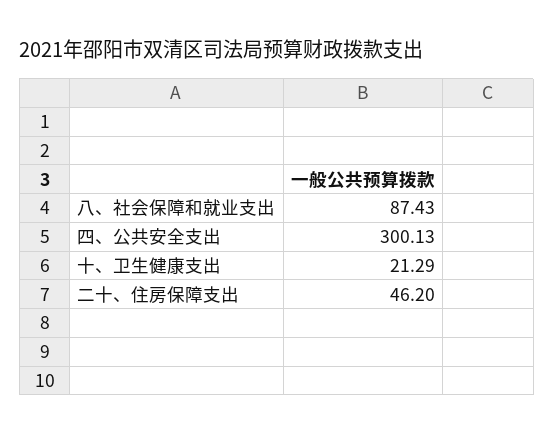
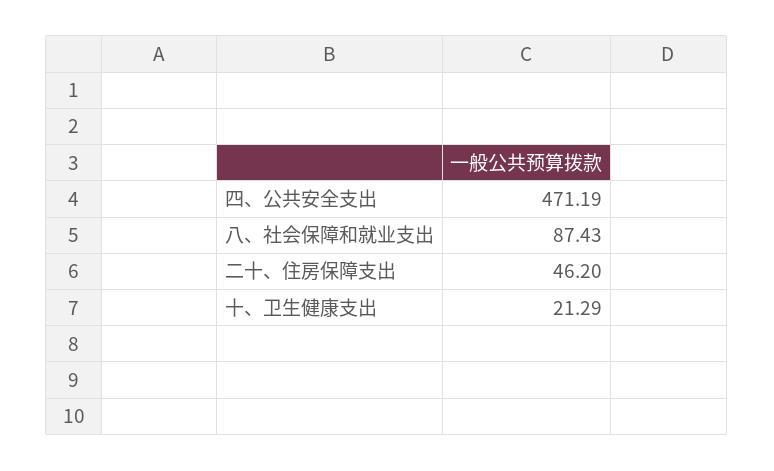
四、公共安全支出: 300.13 -> 471.19

